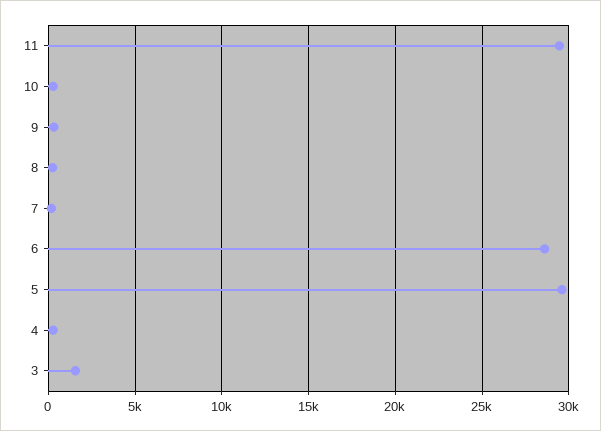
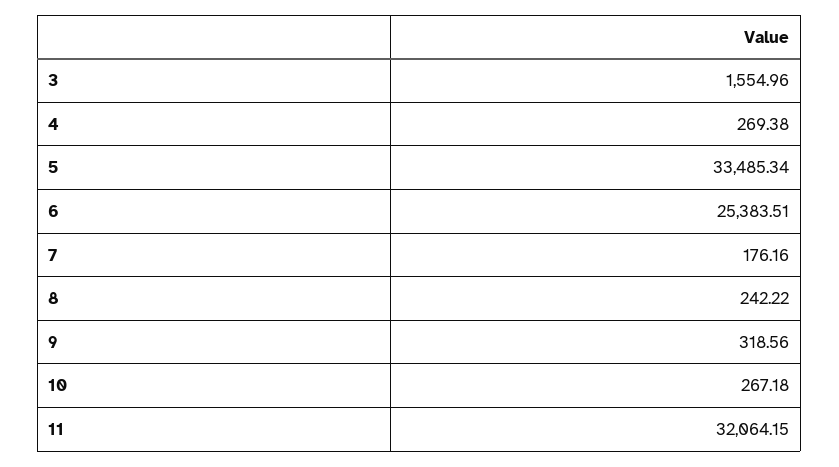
11: 29500 -> 32064.15
6: 28500 -> 25383.51
5: 29500 -> 33485.34

